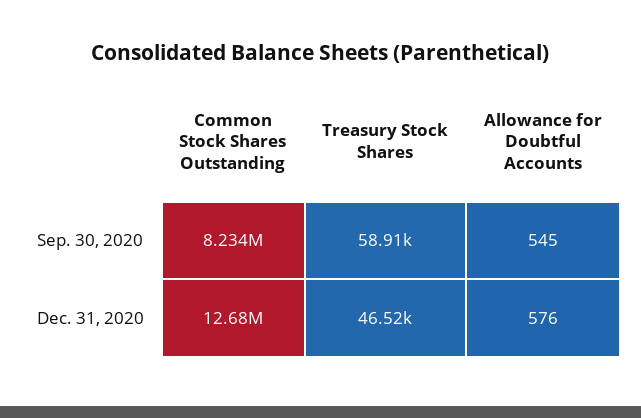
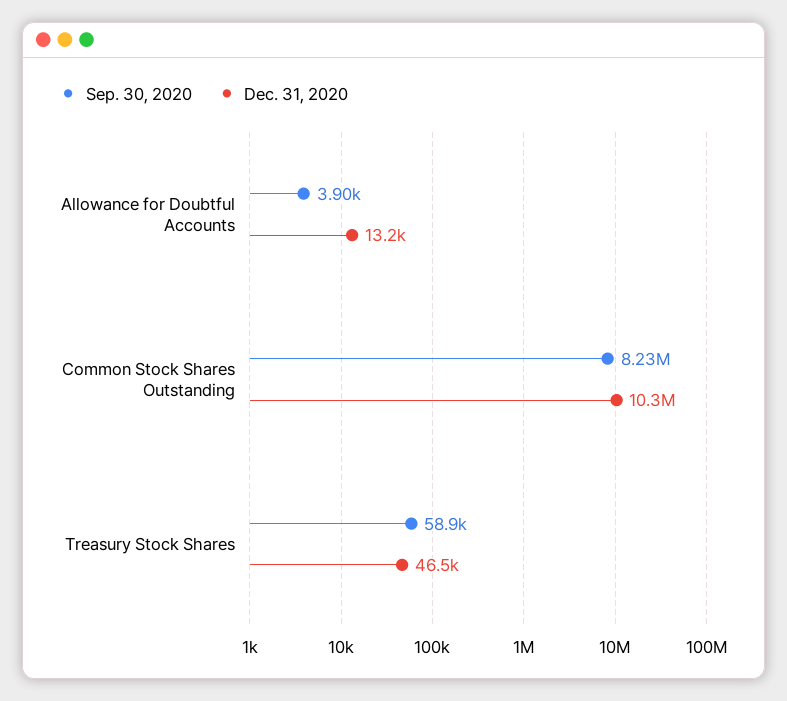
Sep. 30, 2020, Allowance for Doubtful Accounts: 545 -> 3900
Dec. 31, 2020, Common Stock Shares Outstanding: 12680000 -> 10300000
Dec. 31, 2020, Allowance for Doubtful Accounts: 576 -> 13200

